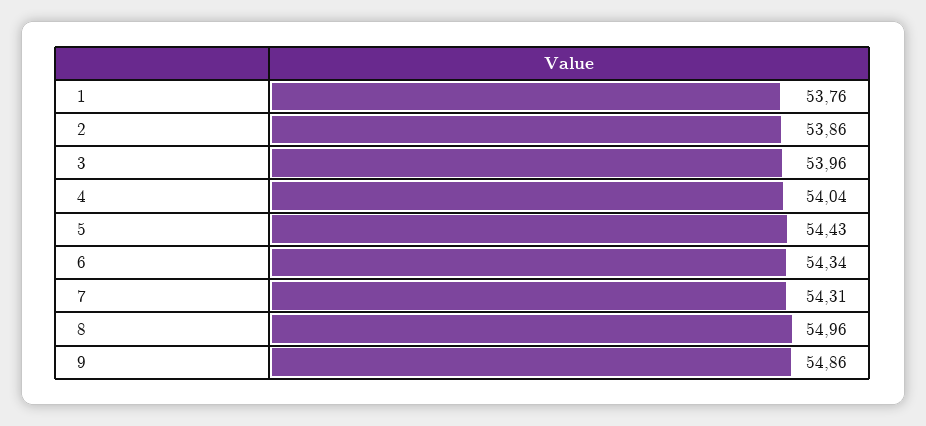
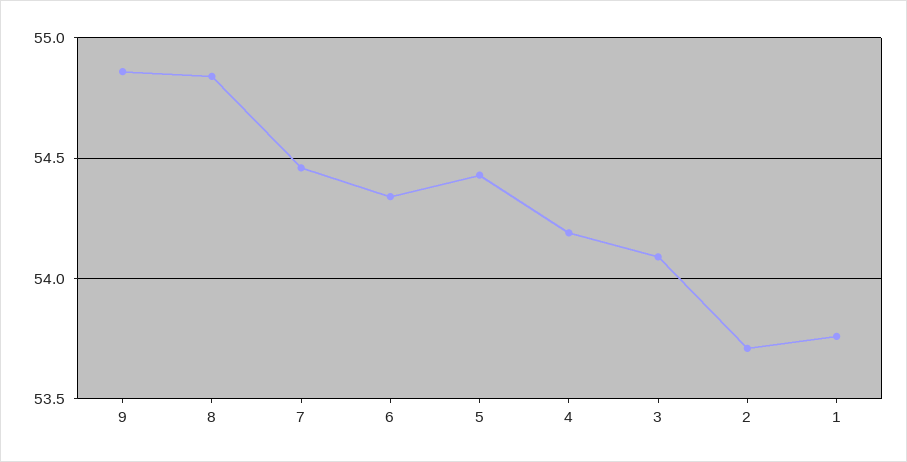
2: 53.86 -> 53.7
3: 53.96 -> 54.1
4: 54.04 -> 54.2
7: 54.31 -> 54.45
8: 54.96 -> 54.85

